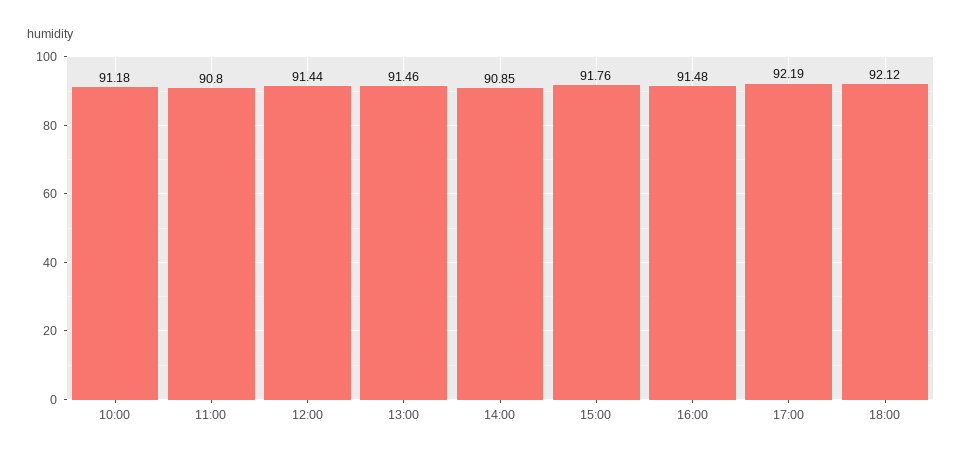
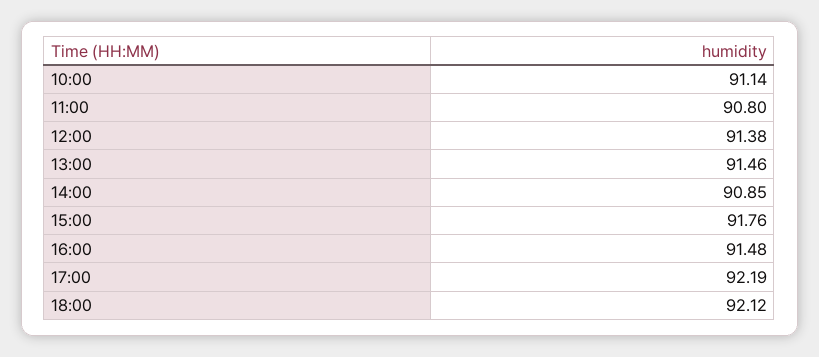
10:00: 91.18 -> 91.14
12:00: 91.44 -> 91.38

